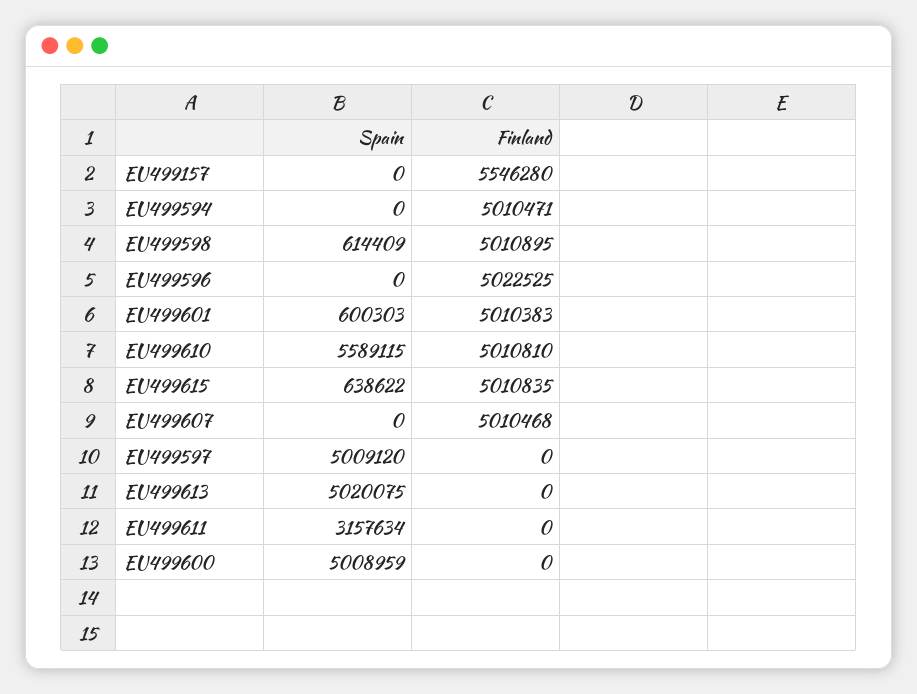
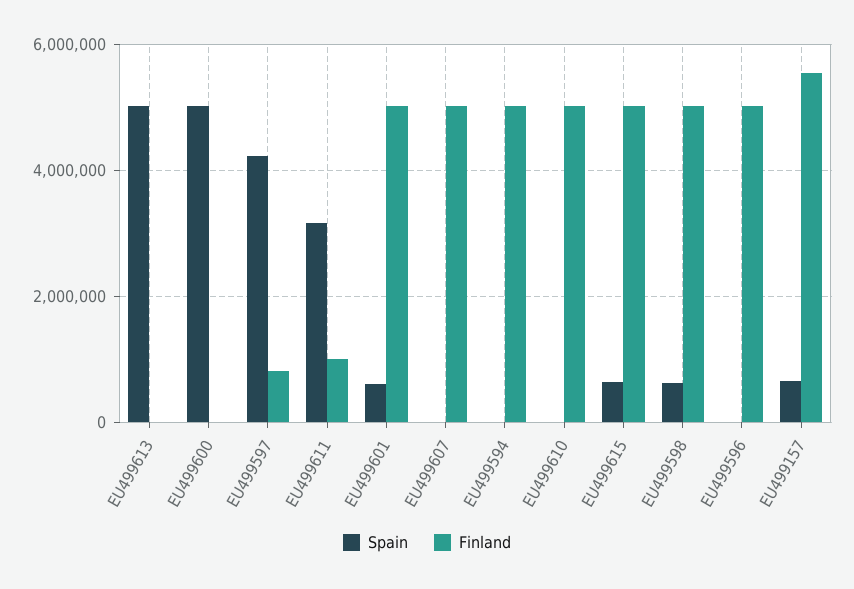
Spain, EU499157: 0 -> 600000
Spain, EU499610: 5589115 -> 0
Spain, EU499597: 5009120 -> 4200000
Finland, EU499597: 0 -> 800000
Finland, EU499611: 0 -> 1000000

